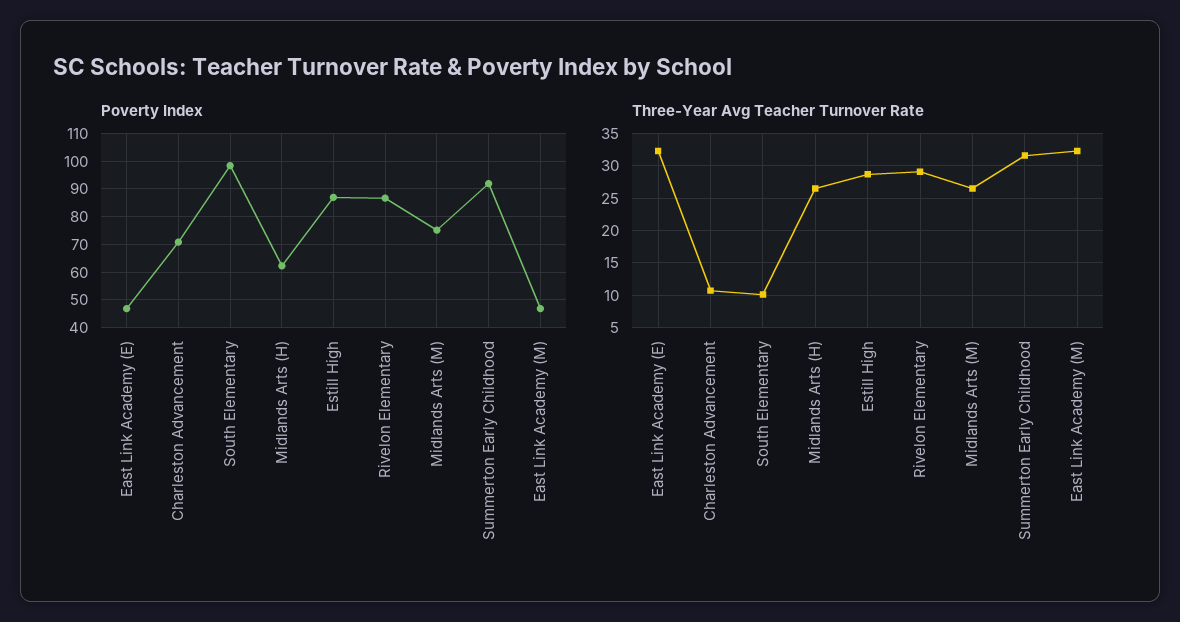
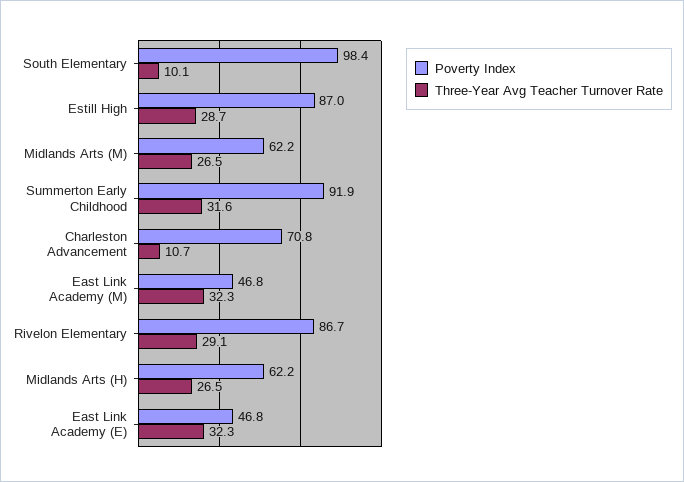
Poverty Index, Midlands Arts (M): 75 -> 62.2

